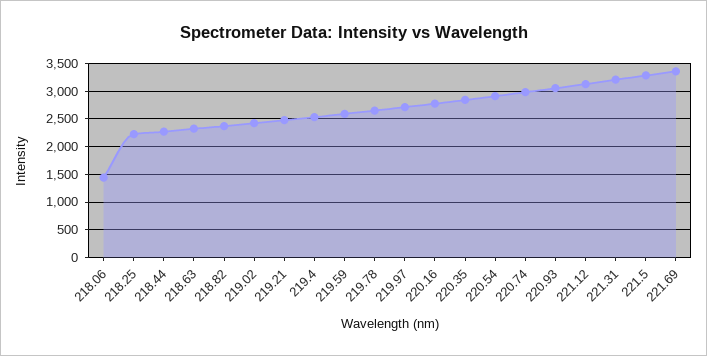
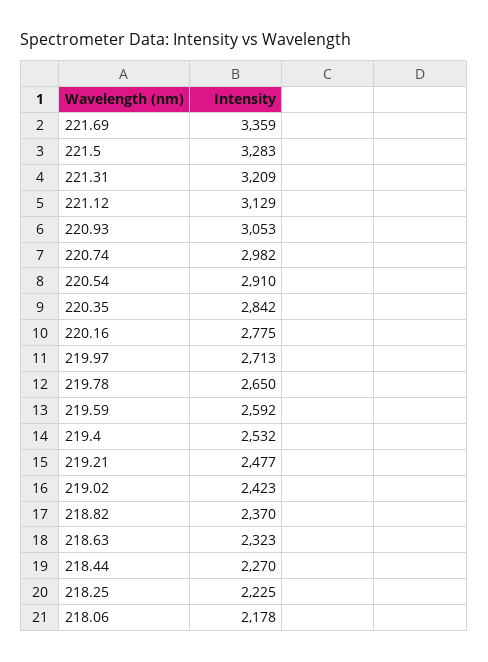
218.06: 1500 -> 2178

